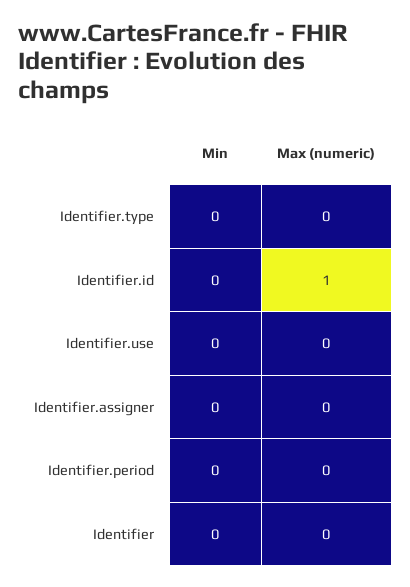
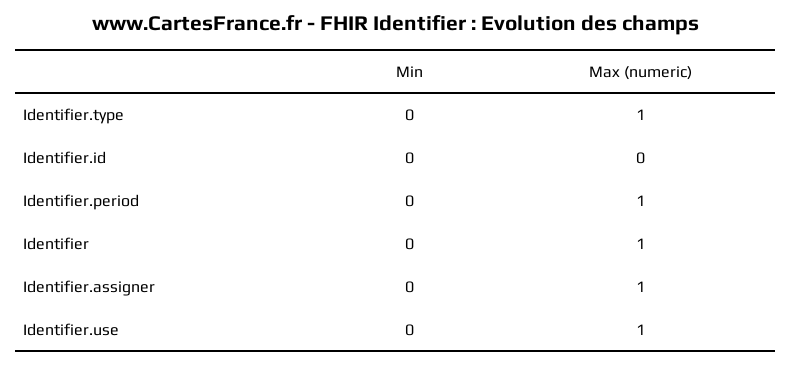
Max (numeric), Identifier.type: 0 -> 1
Max (numeric), Identifier.id: 1 -> 0
Max (numeric), Identifier.use: 0 -> 1
Max (numeric), Identifier.assigner: 0 -> 1
Max (numeric), Identifier.period: 0 -> 1
Max (numeric), Identifier: 0 -> 1

